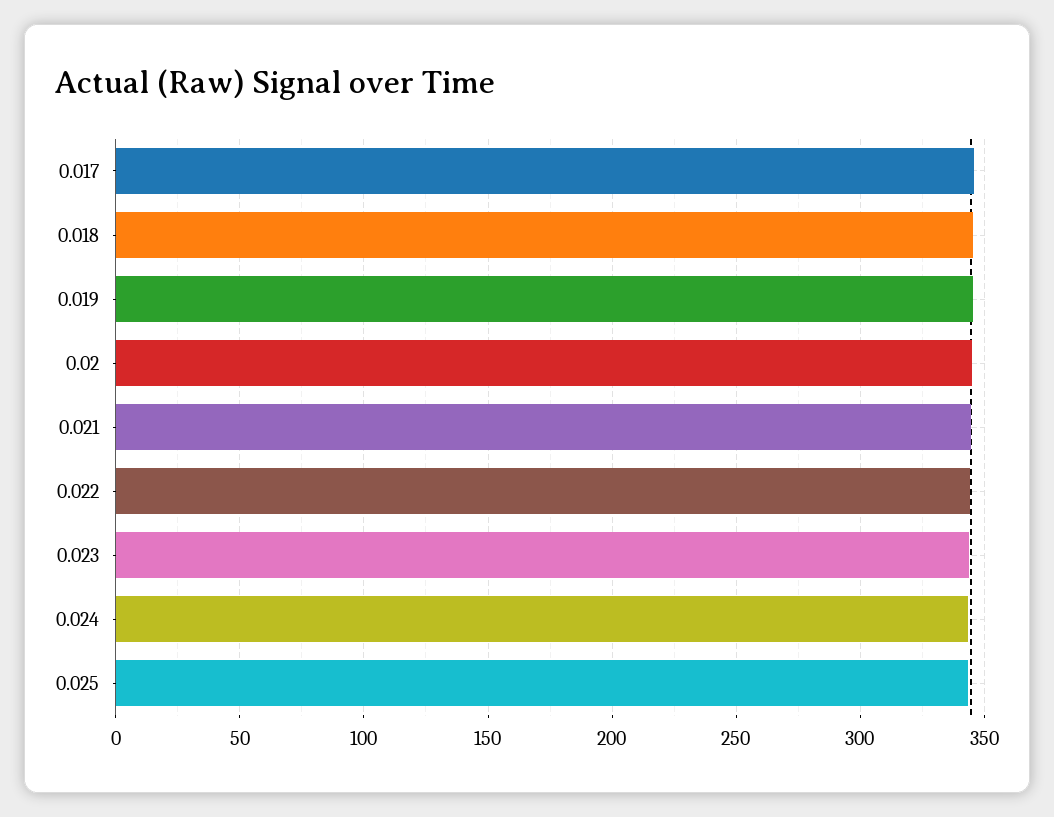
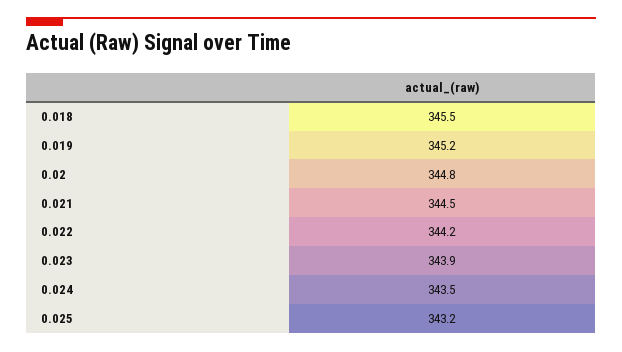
0.017: 345 -> none

